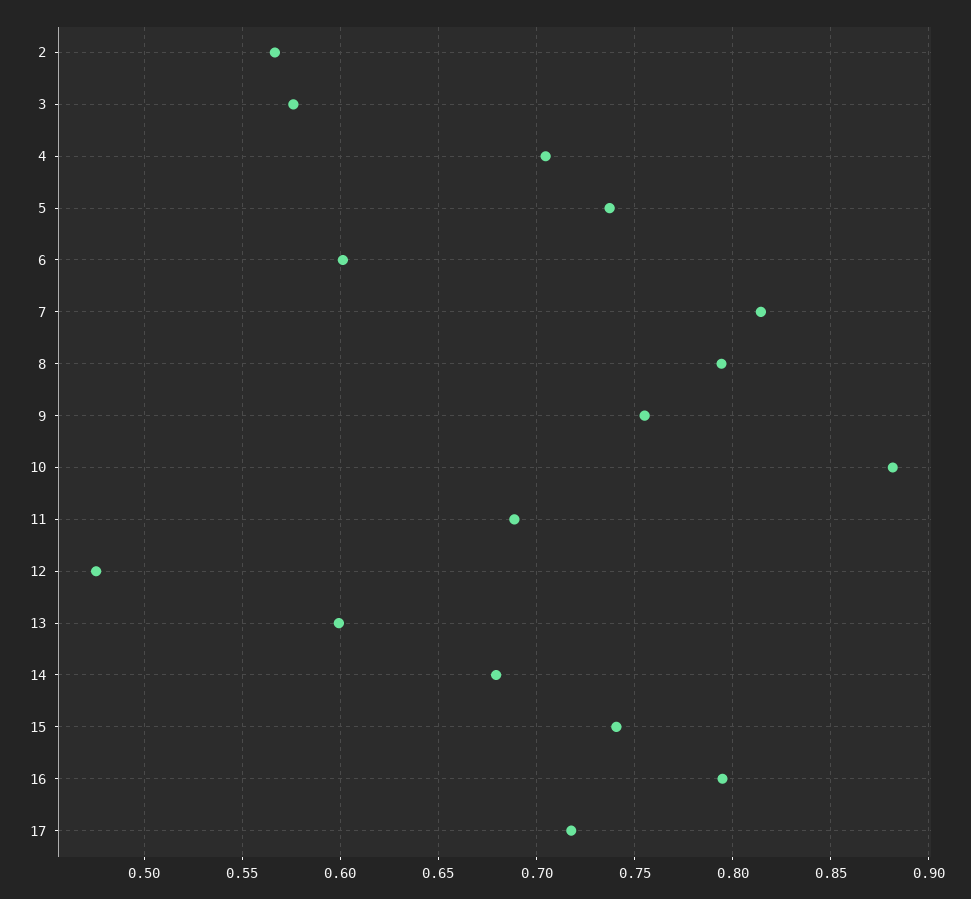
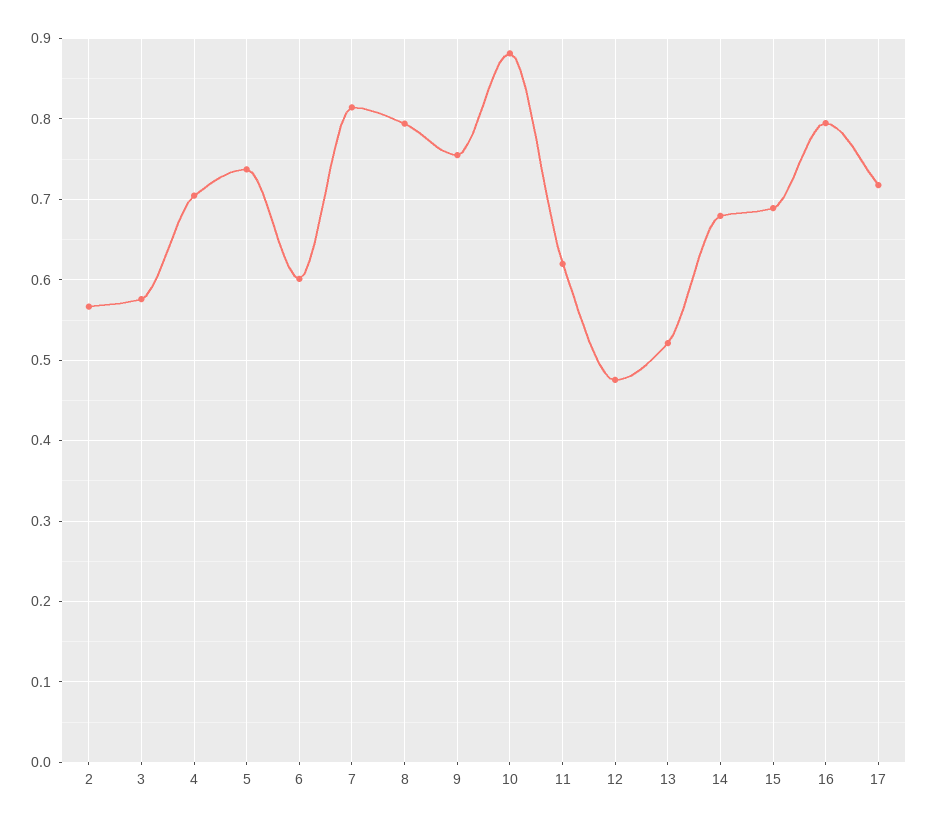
11: 0.69 -> 0.62
13: 0.6 -> 0.52
15: 0.74 -> 0.69

